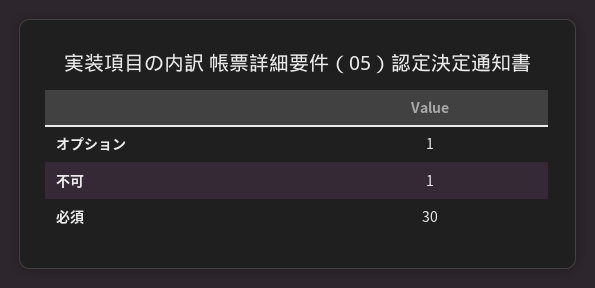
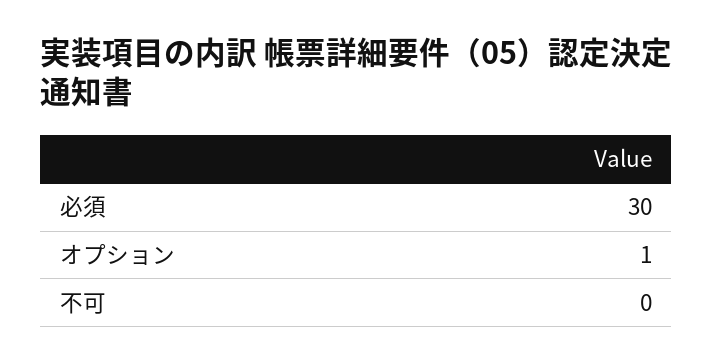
不可: 1 -> 0

